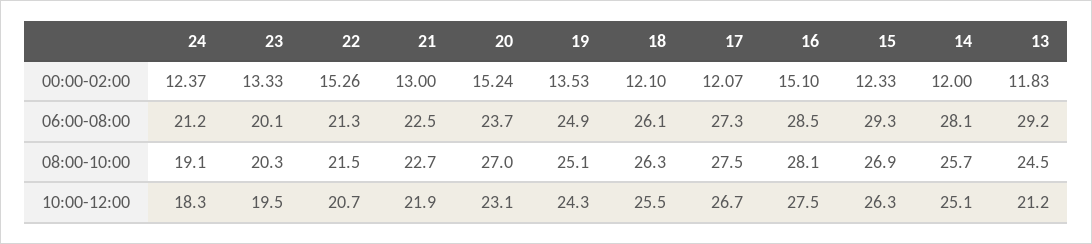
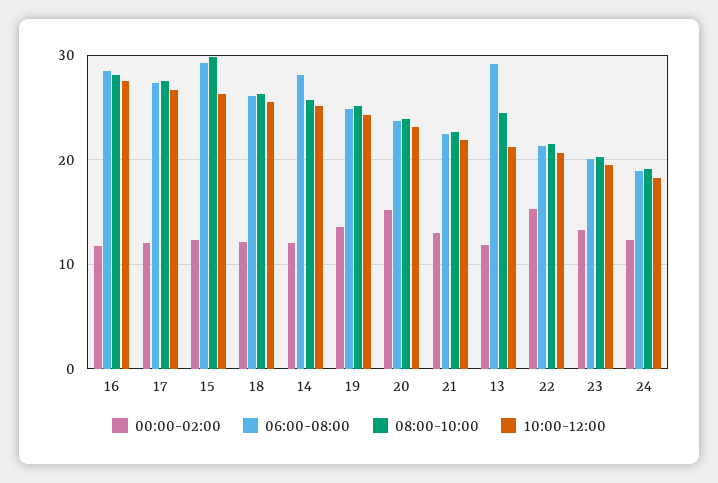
00:00-02:00, 16: 15.1 -> 12
06:00-08:00, 24: 21.2 -> 19
08:00-10:00, 20: 27 -> 24
08:00-10:00, 15: 26.9 -> 30

